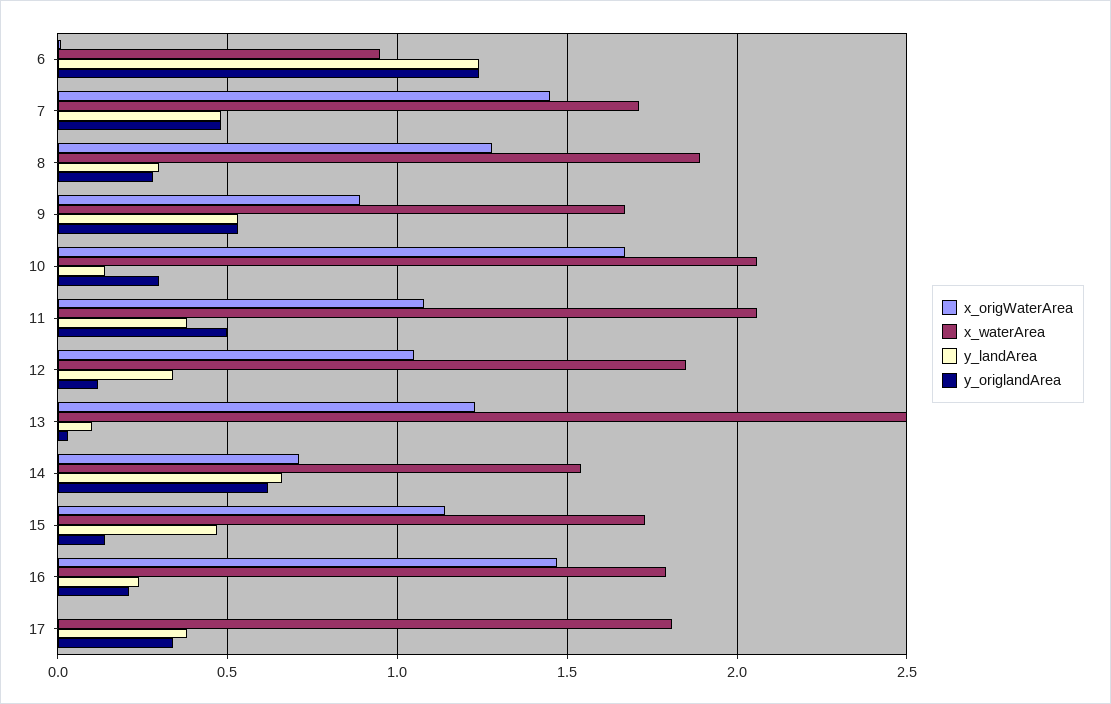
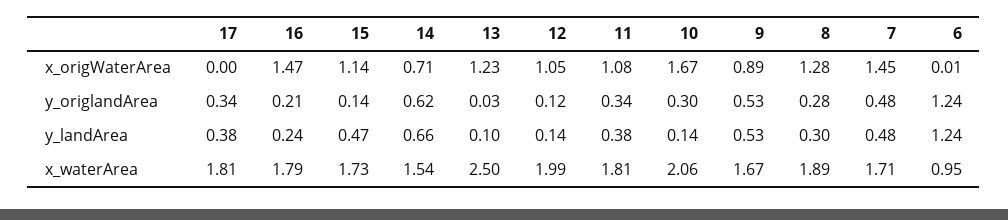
x_waterArea, 11: 2.05 -> 1.81
y_origlandArea, 11: 0.5 -> 0.34
x_waterArea, 12: 1.85 -> 1.99
y_landArea, 12: 0.35 -> 0.14

